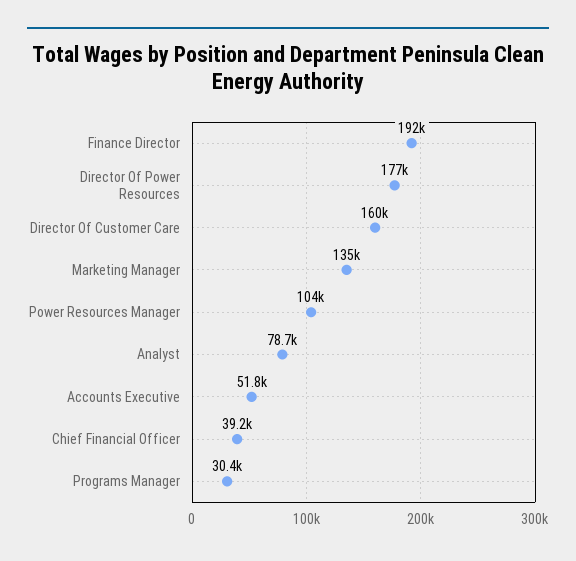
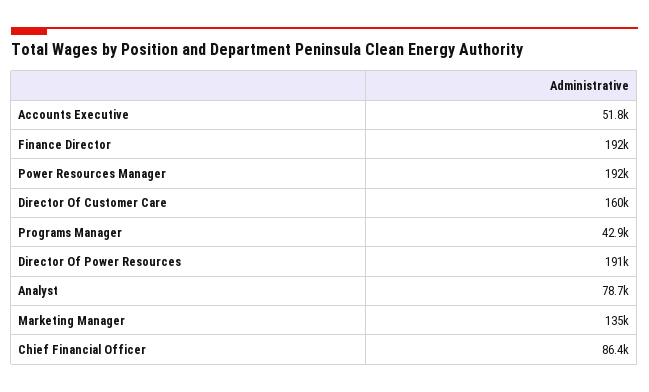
Director Of Power Resources: 177000 -> 191000
Power Resources Manager: 104000 -> 192000
Chief Financial Officer: 39200 -> 86400
Programs Manager: 30400 -> 42900

